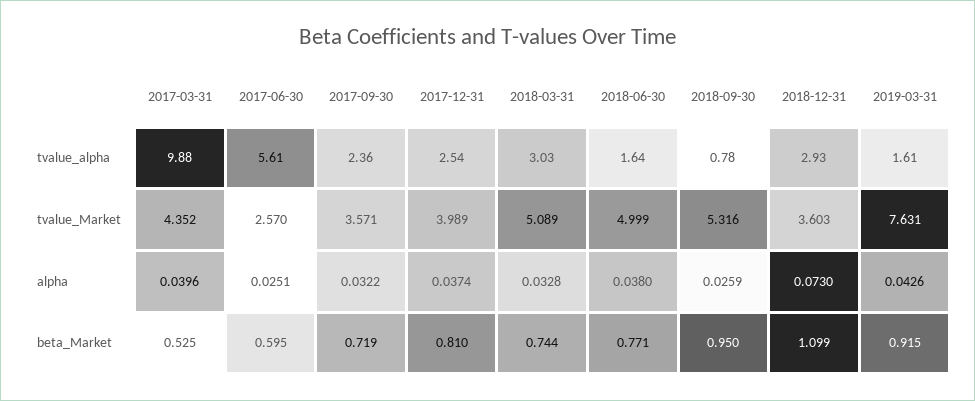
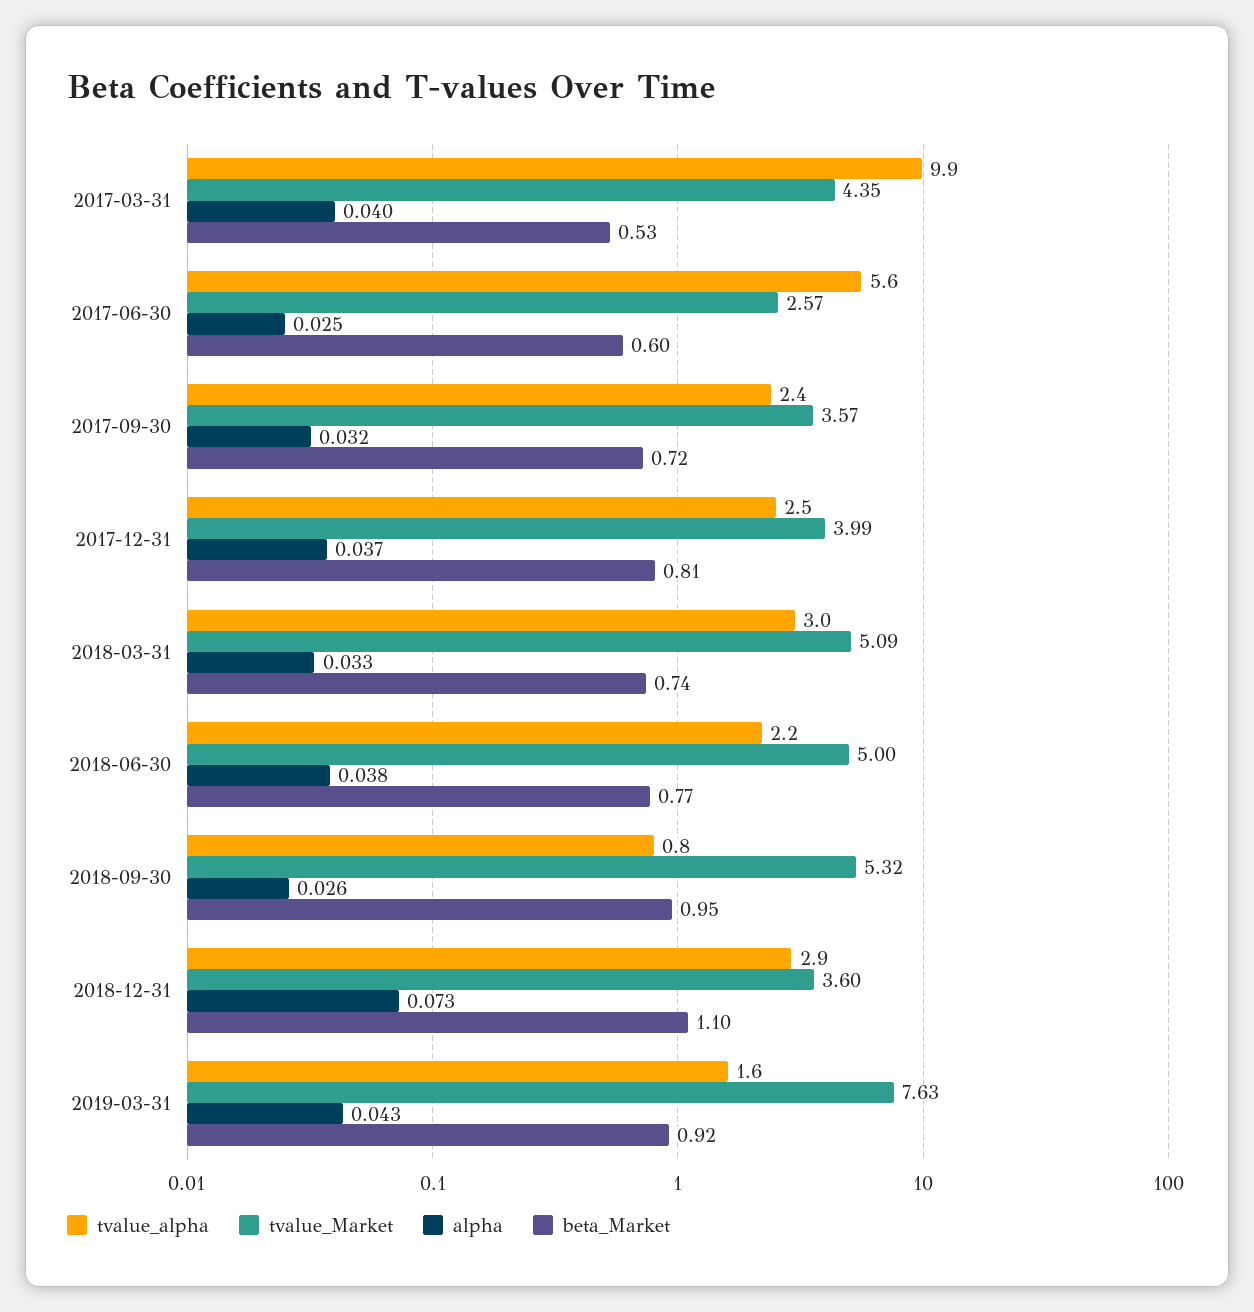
tvalue_alpha, 2018-06-30: 1.64 -> 2.2

